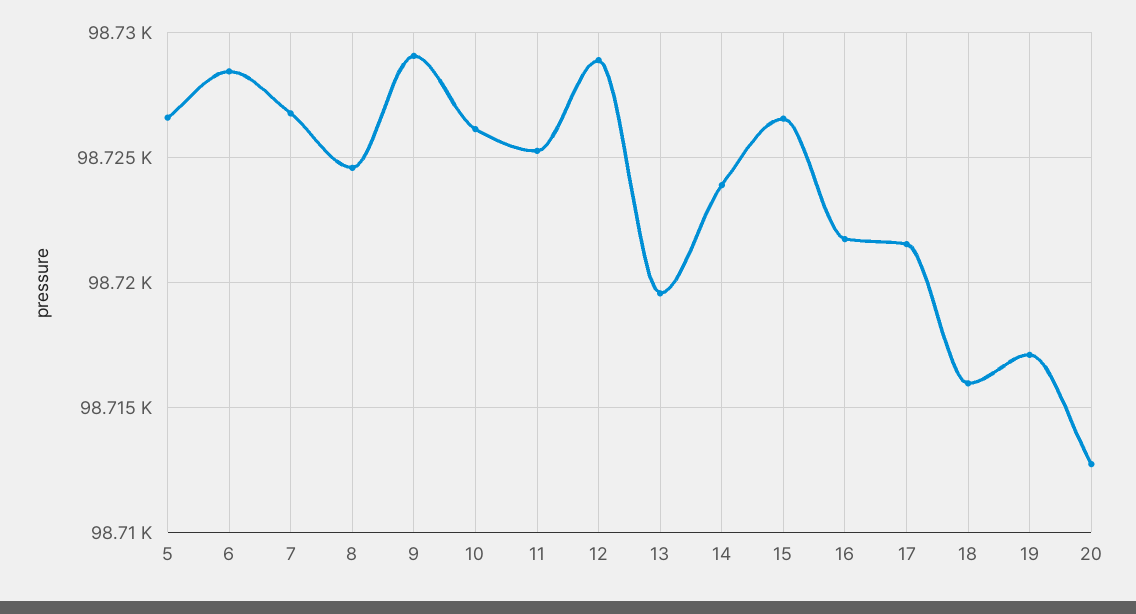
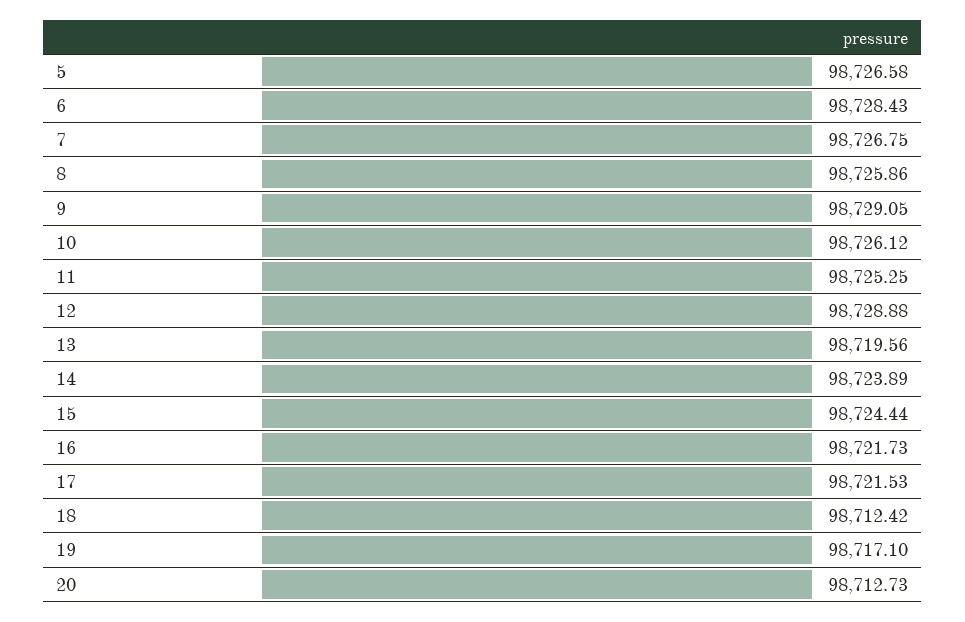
8: 98724.5 -> 98725.86
15: 98726.5 -> 98724.44
18: 98716 -> 98712.42

